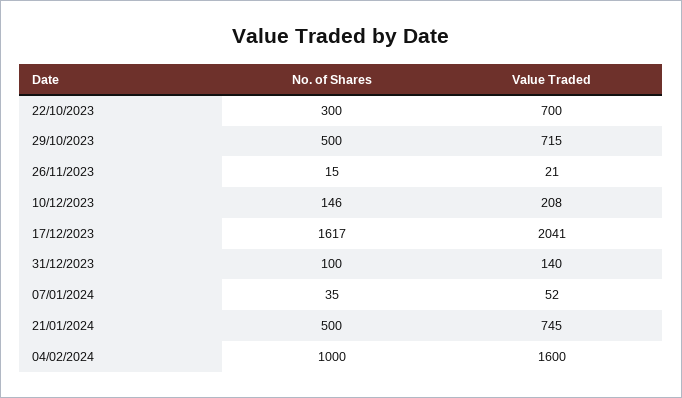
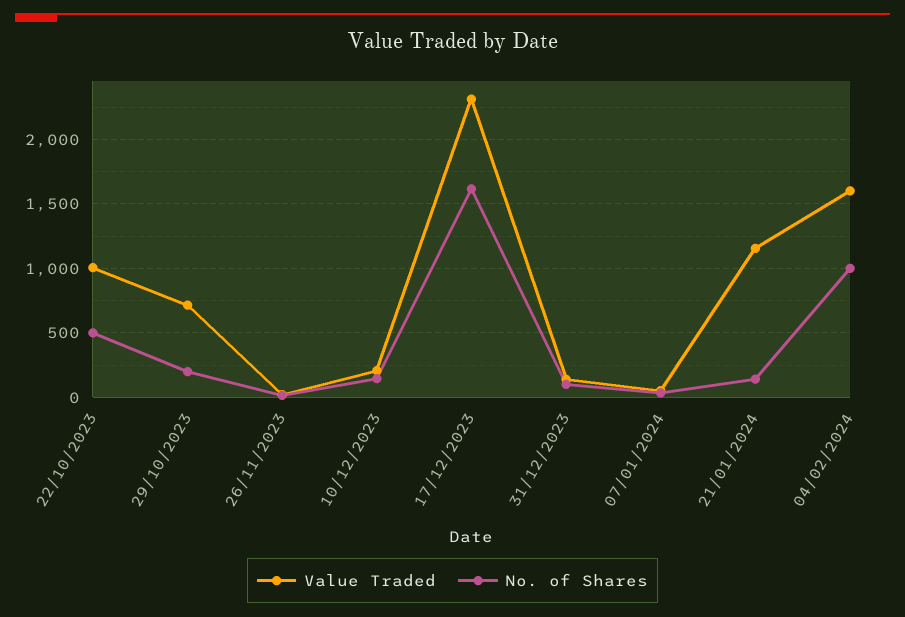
No. of Shares, 22/10/2023: 300 -> 500
Value Traded, 22/10/2023: 700 -> 1000
No. of Shares, 29/10/2023: 500 -> 200
Value Traded, 17/12/2023: 2041 -> 2300
No. of Shares, 21/01/2024: 500 -> 150
Value Traded, 21/01/2024: 745 -> 1150

